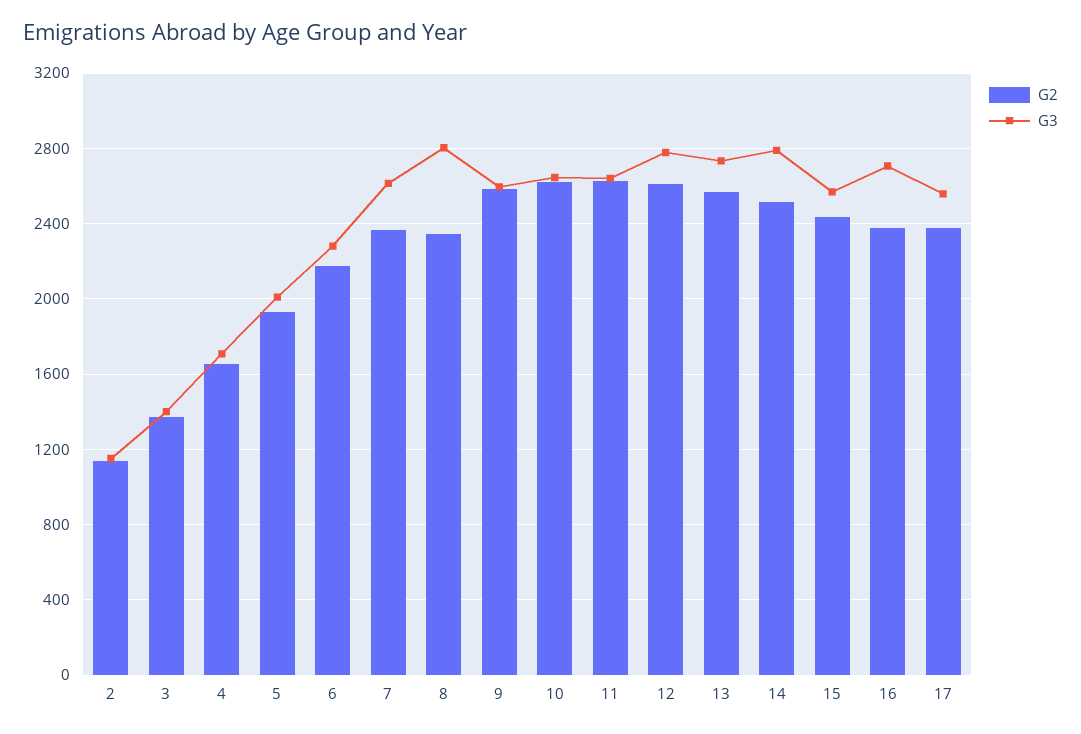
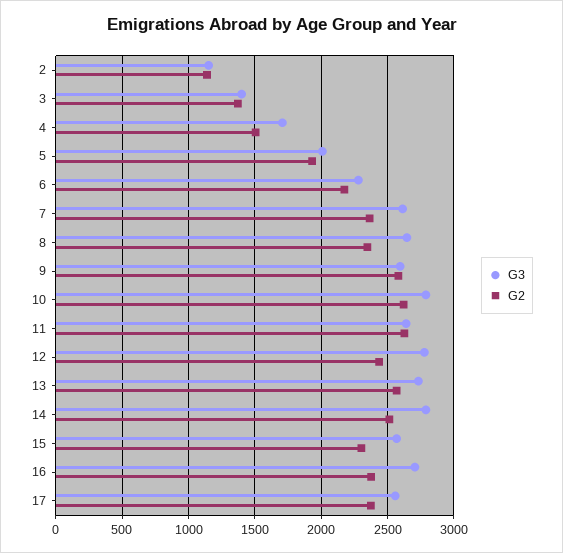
G2, 4: 1650 -> 1500
G3, 8: 2800 -> 2650
G3, 10: 2650 -> 2800
G2, 12: 2600 -> 2450
G2, 15: 2450 -> 2300

